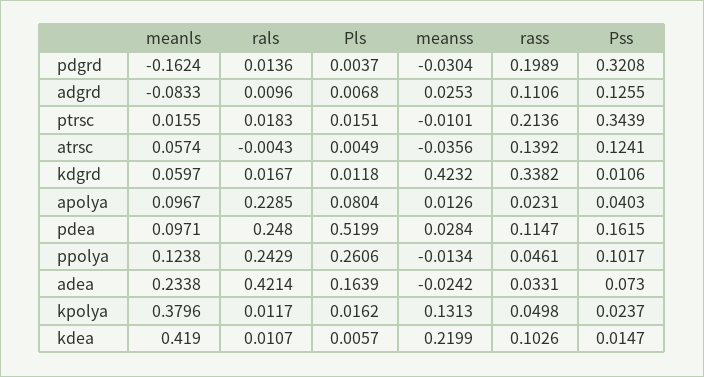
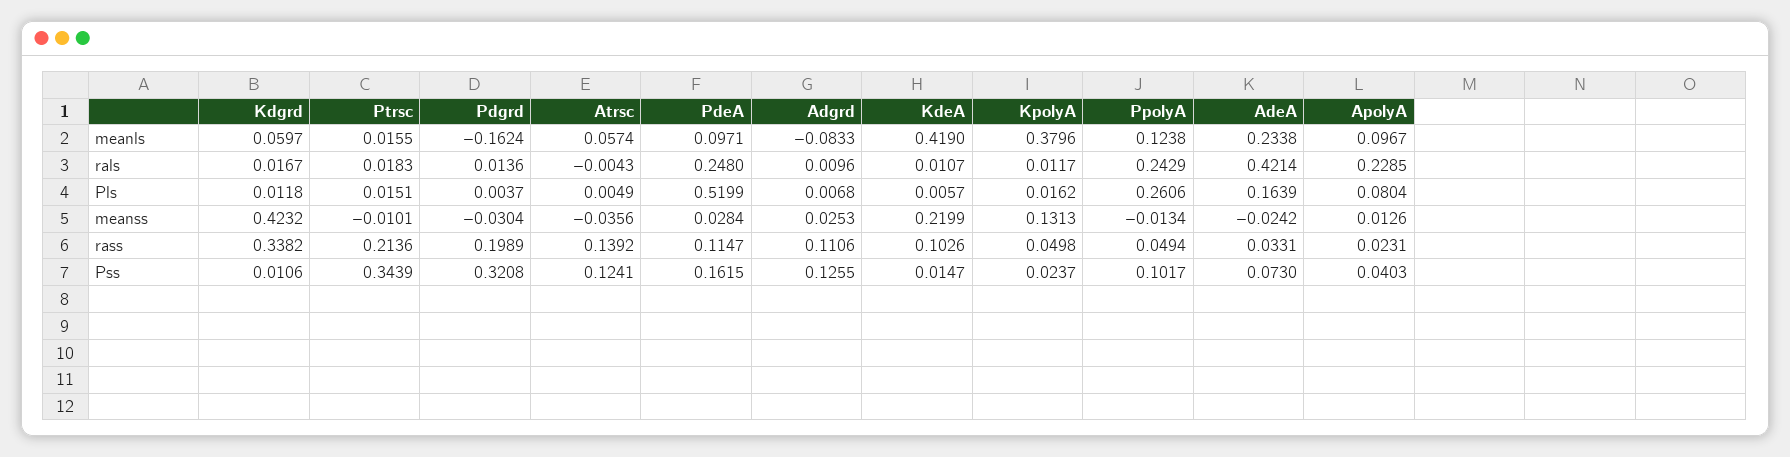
rass, ppolya: 0.0461 -> 0.0494

